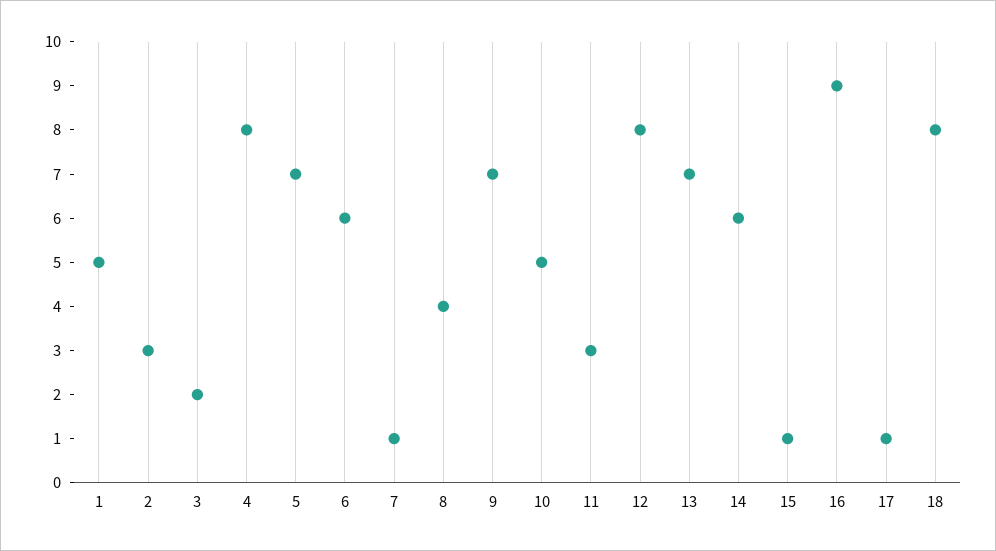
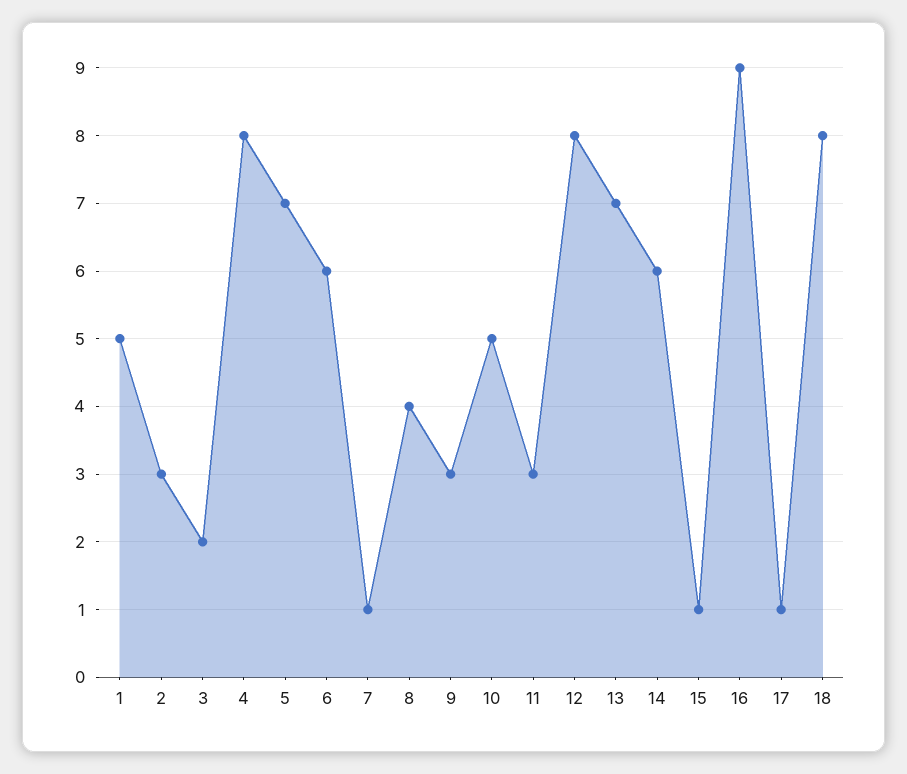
9: 7 -> 3

